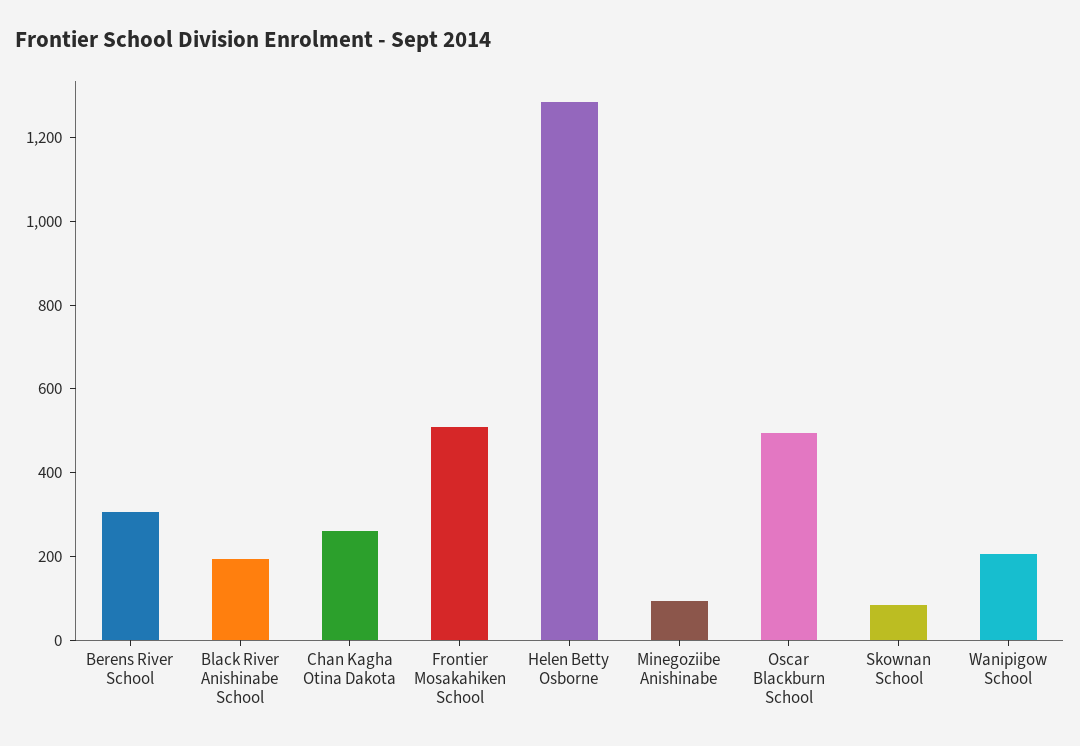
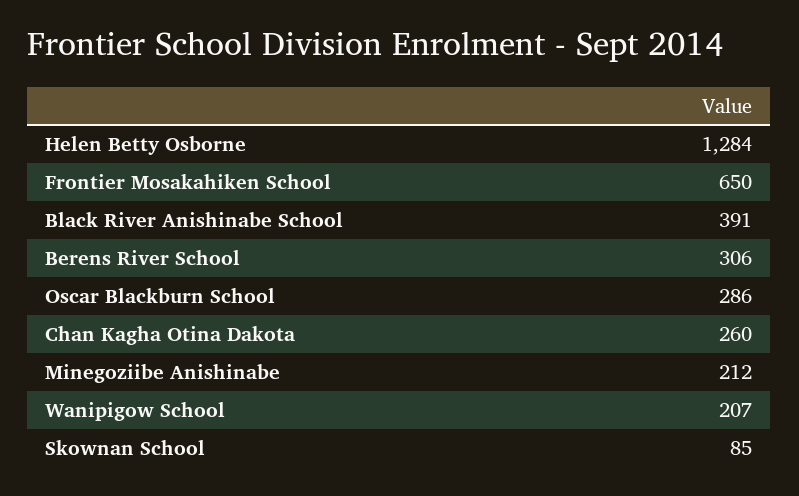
Black River Anishinabe School: 200 -> 391
Frontier Mosakahiken School: 500 -> 650
Minegoziibe Anishinabe: 100 -> 212
Oscar Blackburn School: 500 -> 286

